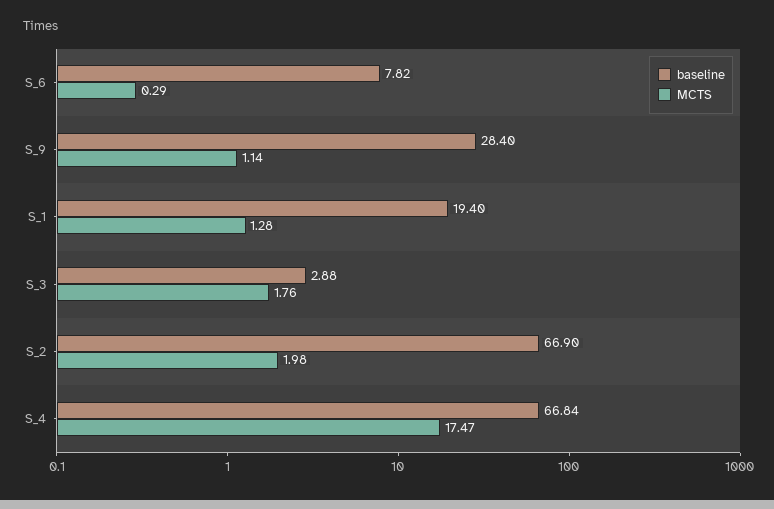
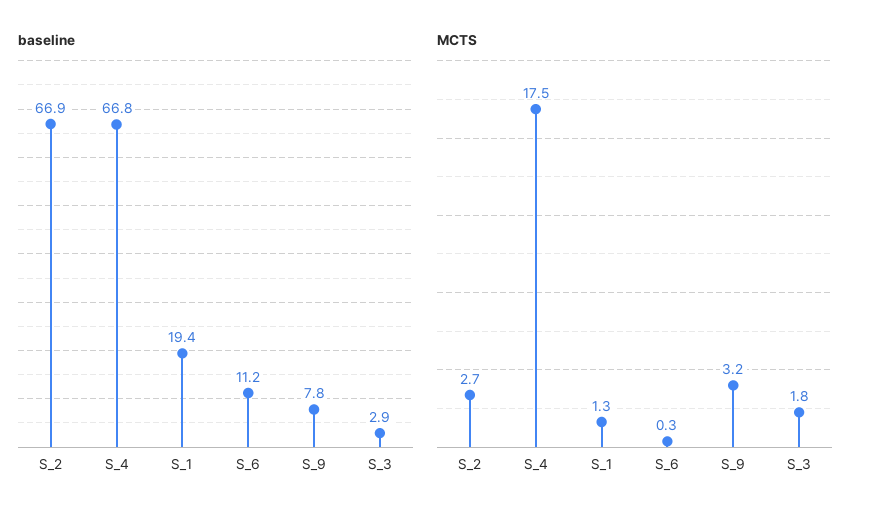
baseline, S_6: 7.82 -> 11.2
baseline, S_9: 28.4 -> 7.8
MCTS, S_9: 1.14 -> 3.2
MCTS, S_2: 1.98 -> 2.7

